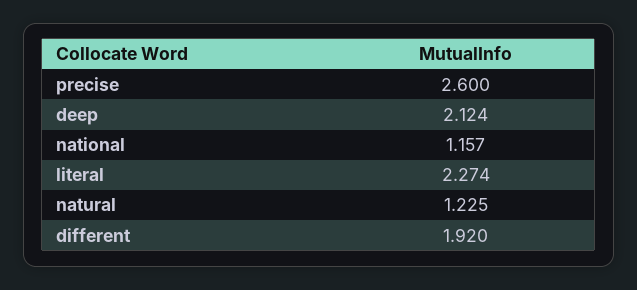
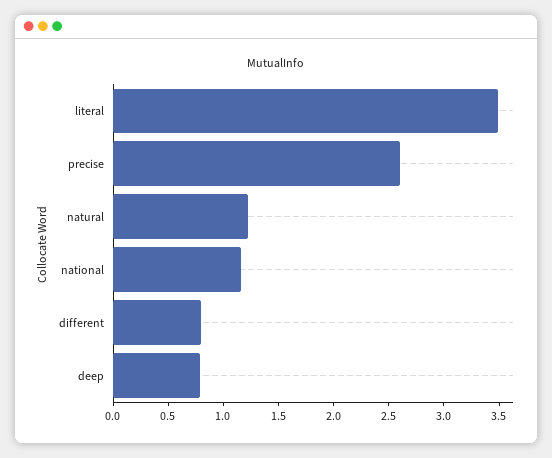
deep: 2.124 -> 0.8
literal: 2.274 -> 3.5
different: 1.92 -> 0.8

